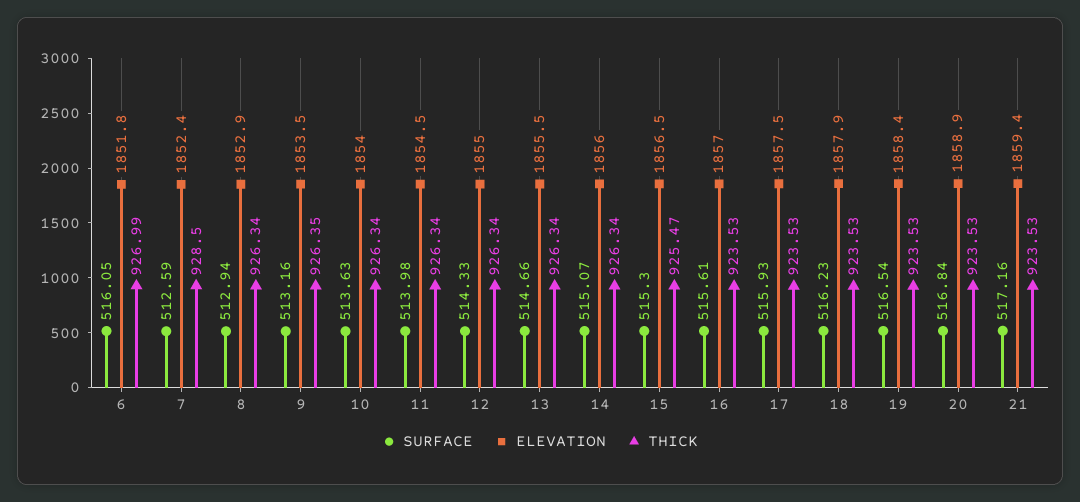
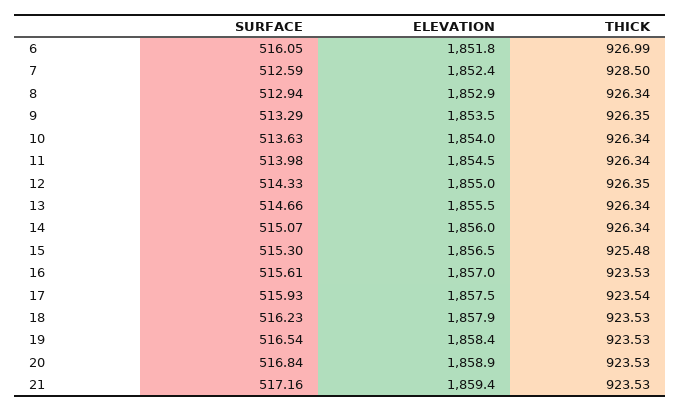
SURFACE, 9: 513.16 -> 513.29
THICK, 12: 926.34 -> 926.35
THICK, 15: 925.47 -> 925.48
THICK, 17: 923.53 -> 923.54

